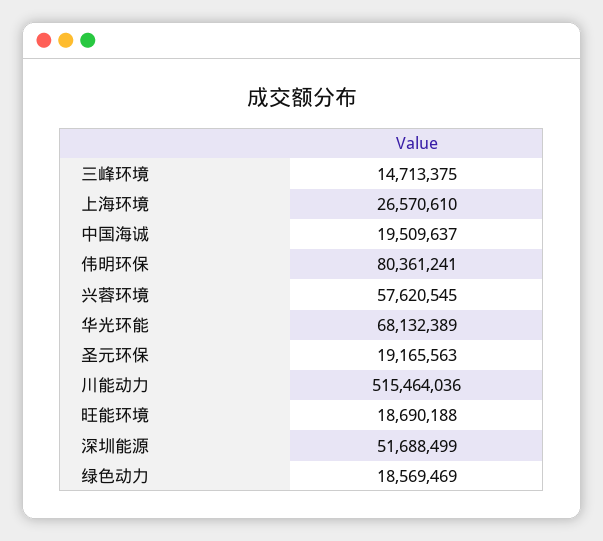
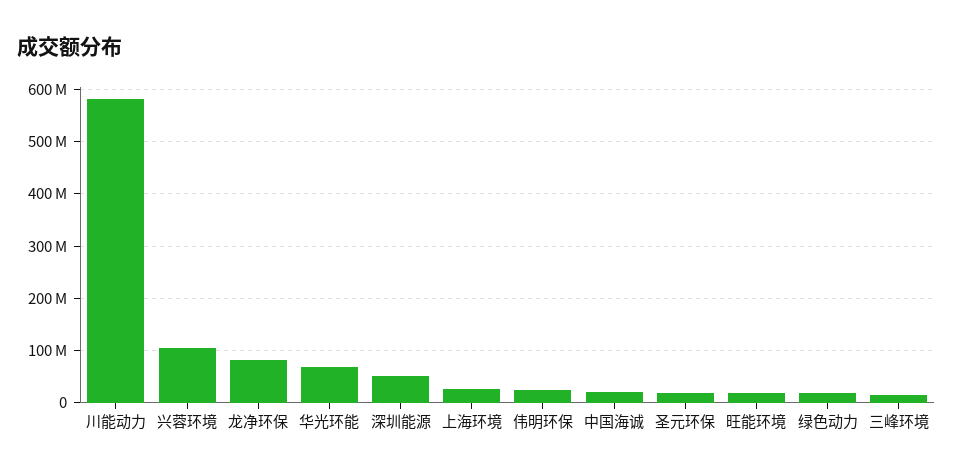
伟明环保: 80361241 -> 20000000
兴蓉环境: 57620545 -> 100000000
川能动力: 515464036 -> 580000000
龙净环保: none -> 80000000

